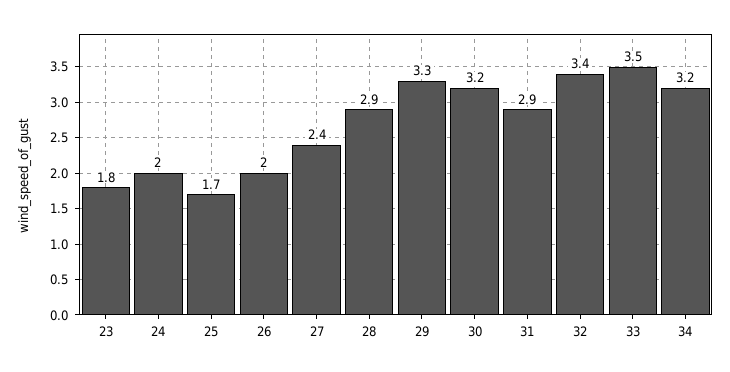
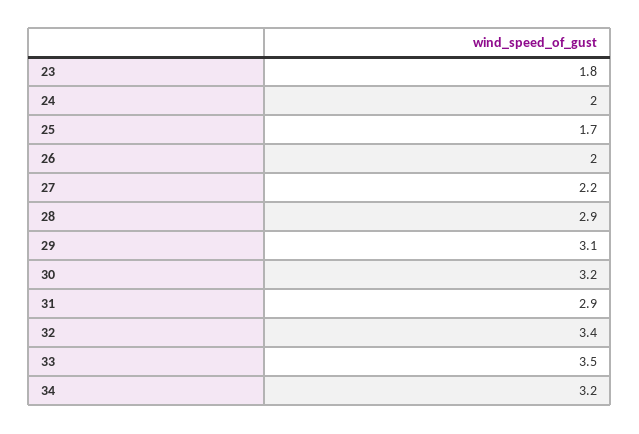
27: 2.4 -> 2.2
29: 3.3 -> 3.1

